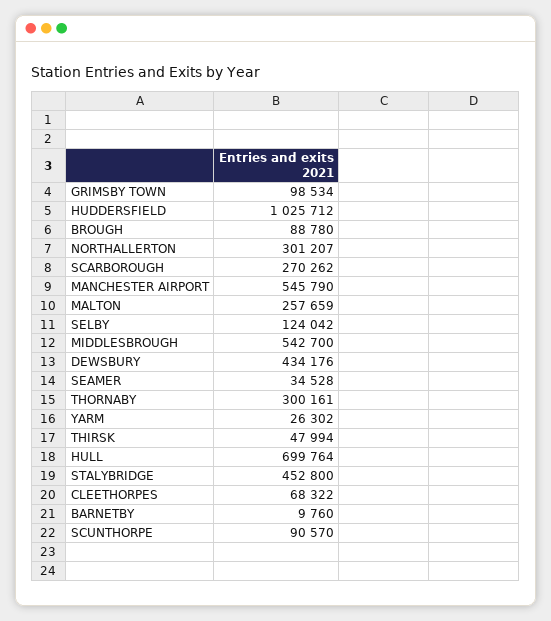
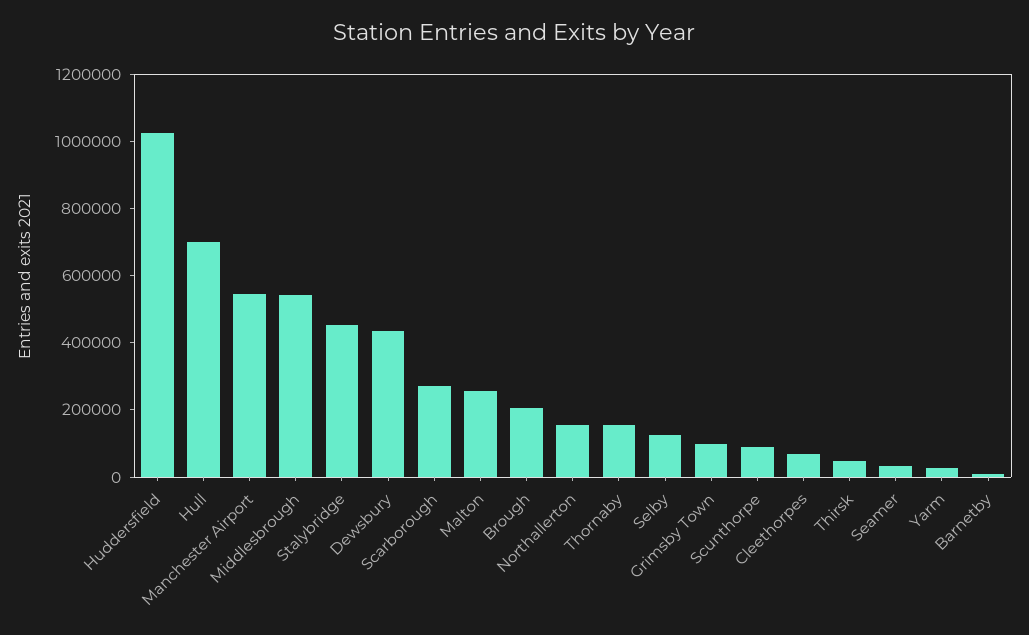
BROUGH: 88780 -> 200000
NORTHALLERTON: 301207 -> 150000
THORNABY: 300161 -> 150000

